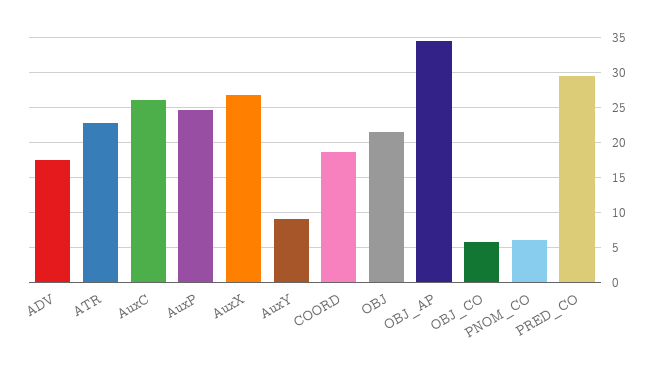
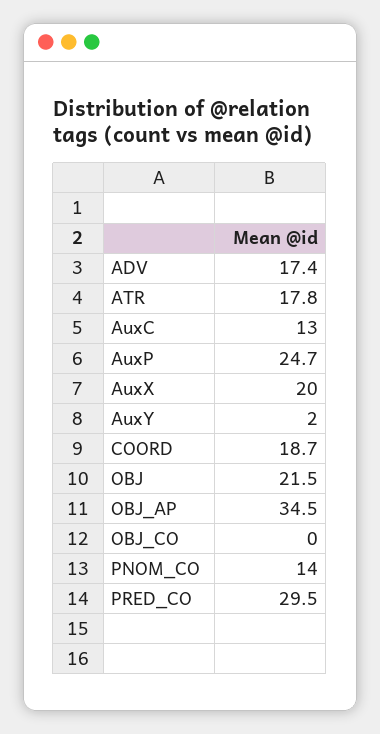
ATR: 23 -> 17.8
AuxC: 26 -> 13
AuxX: 27 -> 20
AuxY: 9 -> 2
OBJ_CO: 6 -> 0
PNOM_CO: 6 -> 14

